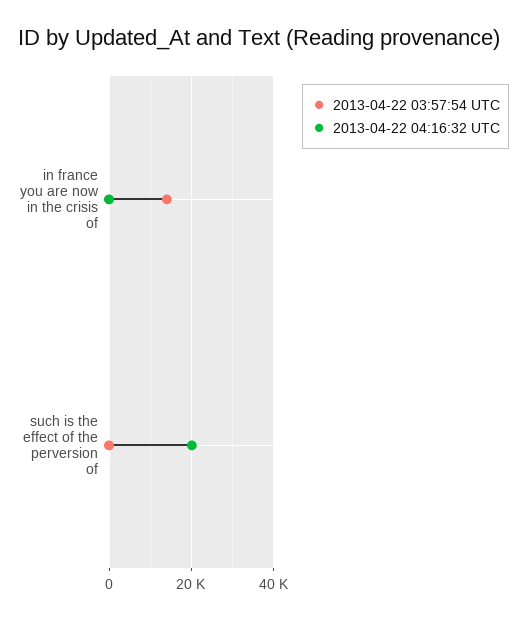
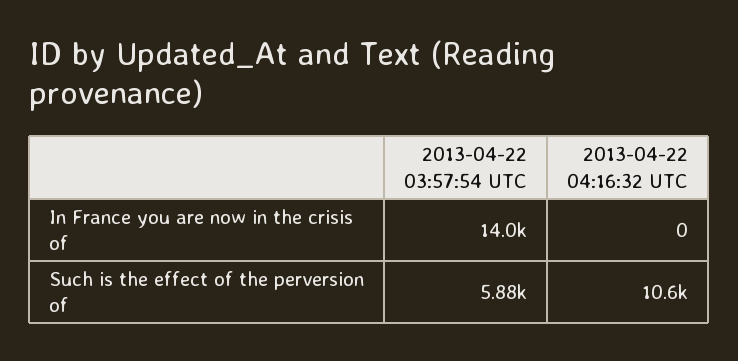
2013-04-22 03:57:54 UTC, such is the effect of the perversion of: 0 -> 5880
2013-04-22 04:16:32 UTC, such is the effect of the perversion of: 20000 -> 10600

